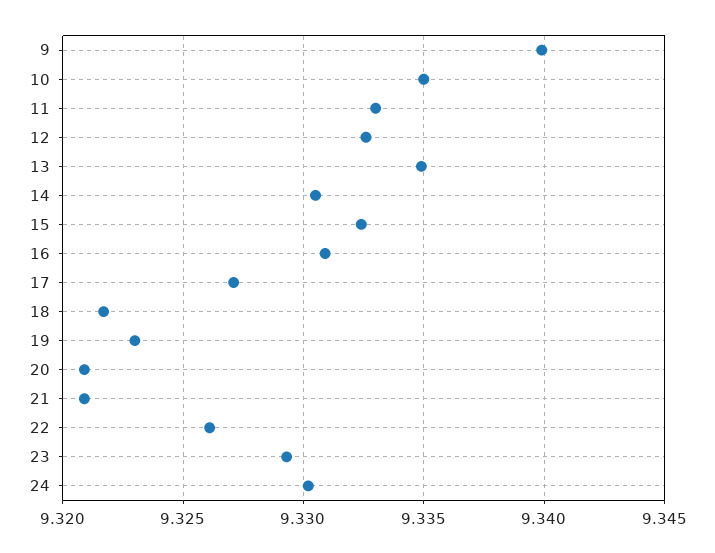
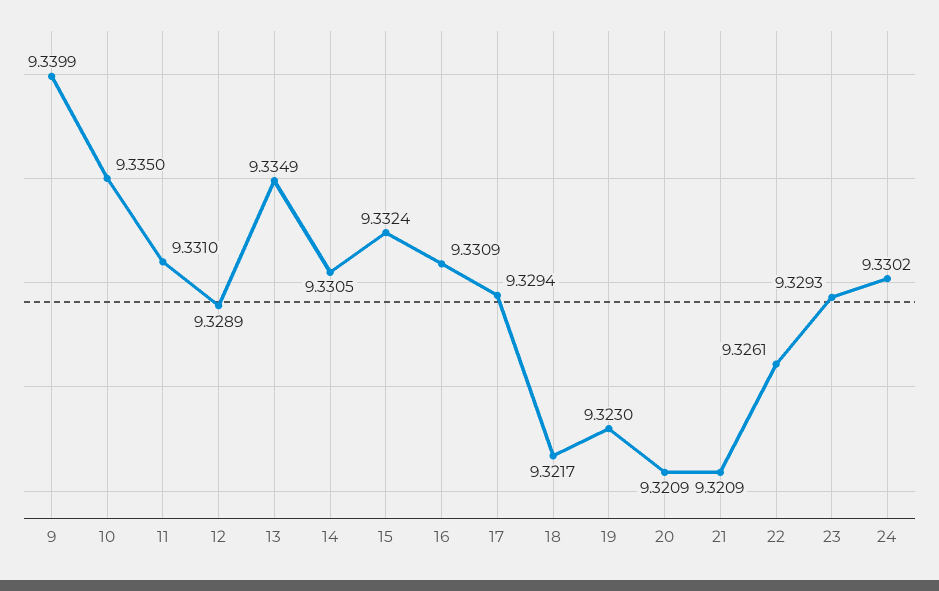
11: 9.333 -> 9.331
12: 9.3325 -> 9.3289
17: 9.327 -> 9.3294

